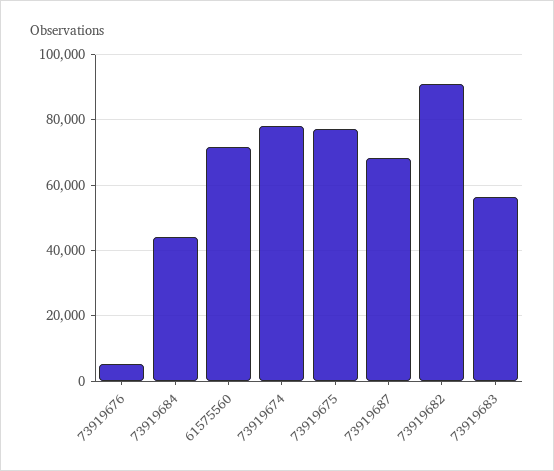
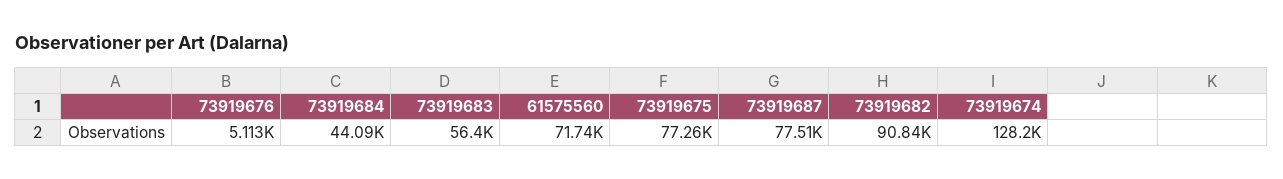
73919674: 78000 -> 128200
73919687: 68000 -> 77510

